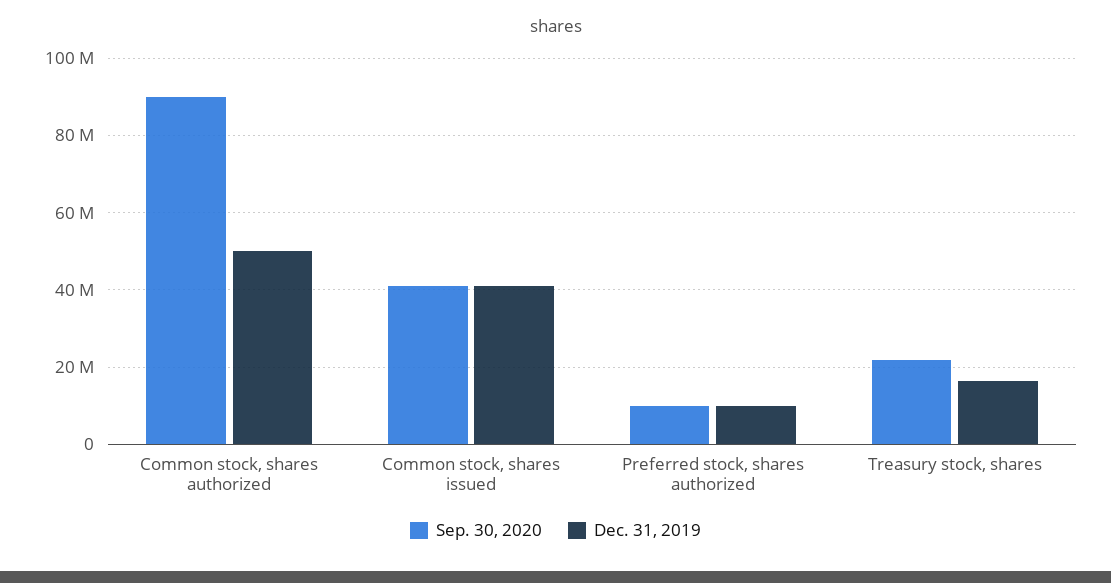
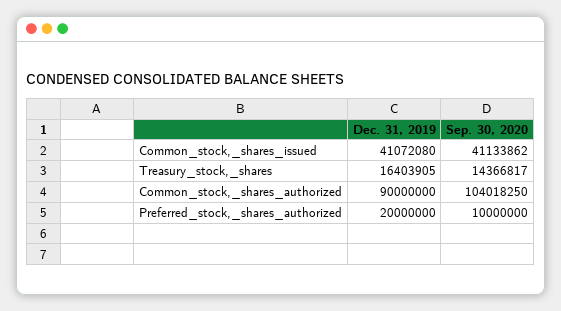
Sep. 30, 2020, Common stock, shares authorized: 90000000 -> 104018250
Dec. 31, 2019, Common stock, shares authorized: 50000000 -> 90000000
Dec. 31, 2019, Preferred stock, shares authorized: 10000000 -> 20000000
Sep. 30, 2020, Treasury stock, shares: 22000000 -> 14366817

